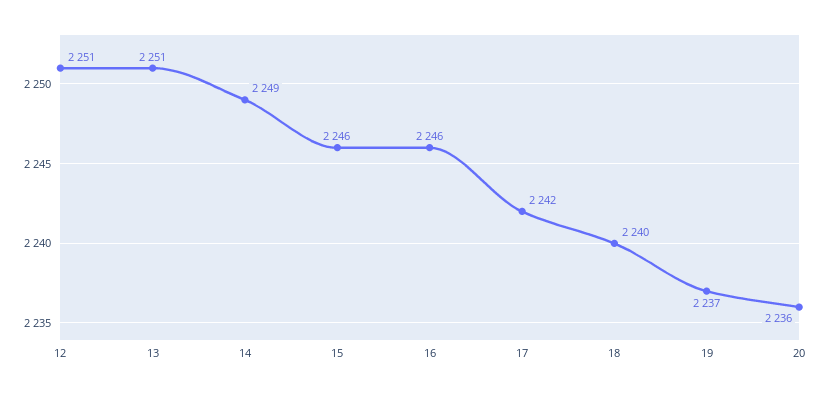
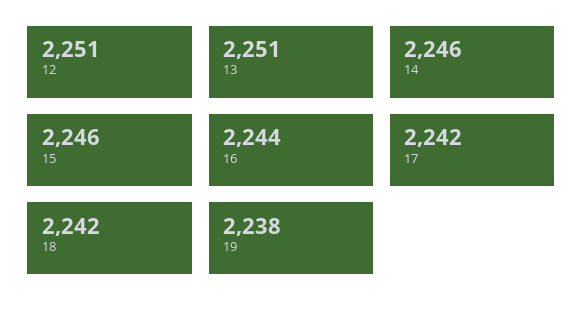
14: 2249 -> 2246
16: 2246 -> 2244
18: 2240 -> 2242
19: 2237 -> 2238
20: 2236 -> none

